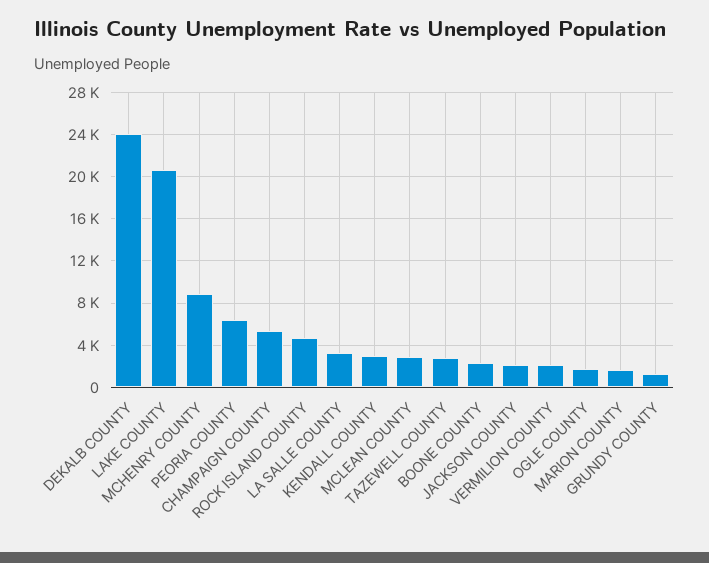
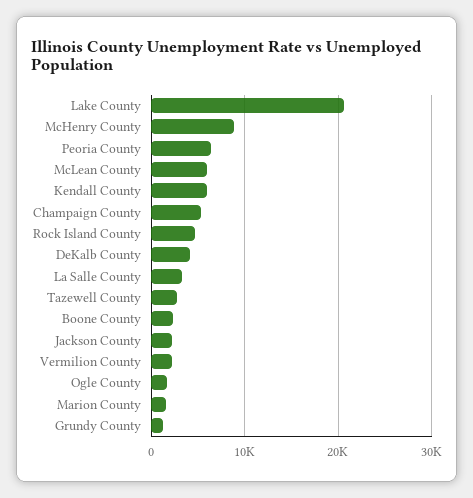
DEKALB COUNTY: 24000 -> 4000
KENDALL COUNTY: 3000 -> 6000
MCLEAN COUNTY: 3000 -> 6000

